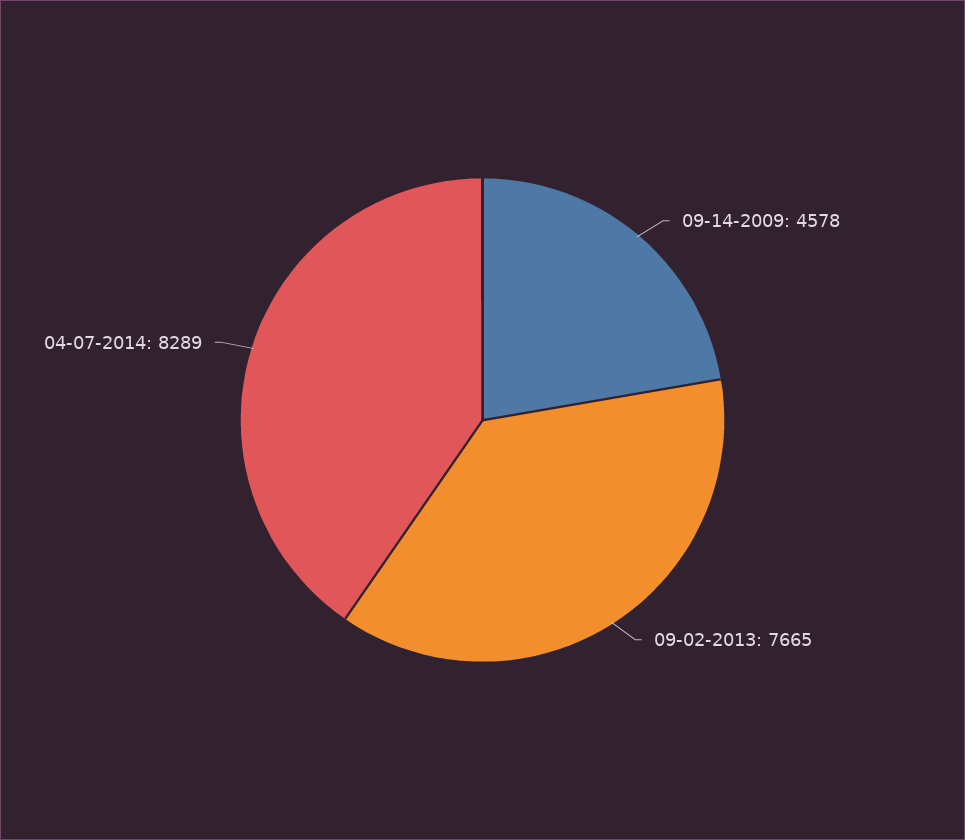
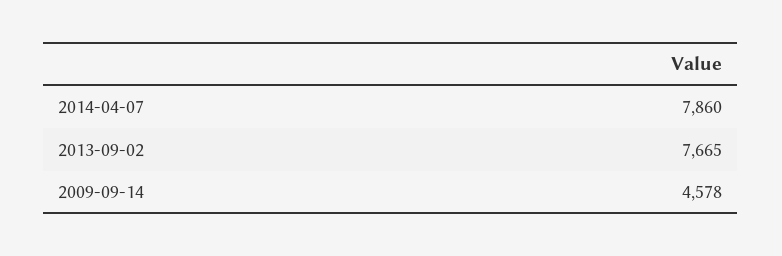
04-07-2014: 8289 -> 7860

